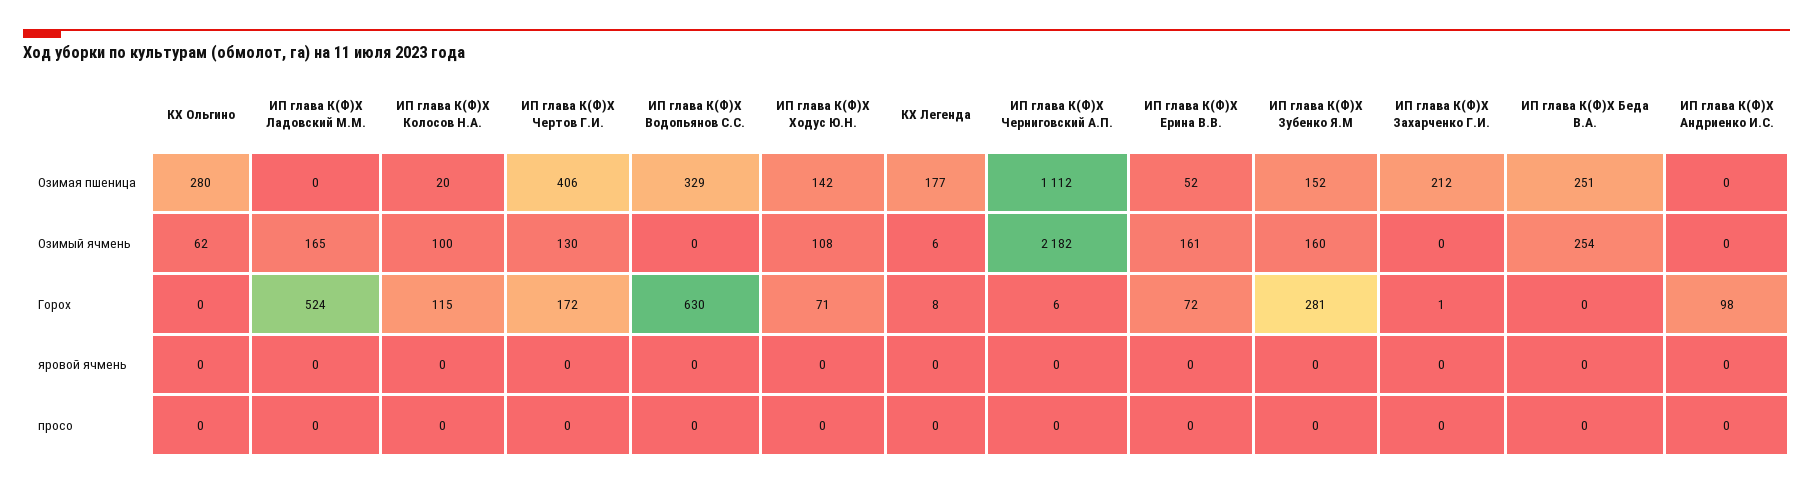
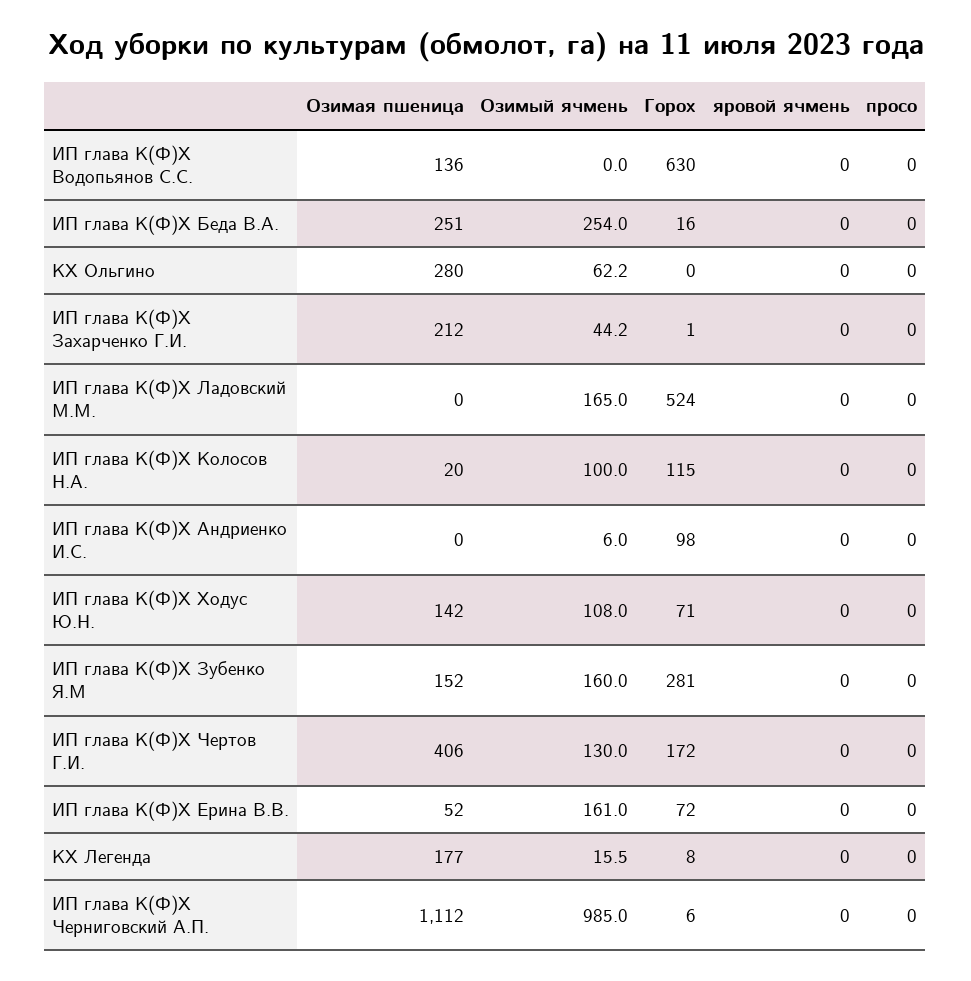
ИП глава К(Ф)Х Водопьянов С.С., Озимая пшеница: 329 -> 136
КХ Легенда, Озимый ячмень: 6 -> 15.5
ИП глава К(Ф)Х Черниговский А.П., Озимый ячмень: 2182 -> 985
ИП глава К(Ф)Х Захарченко Г.И., Озимый ячмень: 0 -> 44.2
ИП глава К(Ф)Х Андриенко И.С., Озимый ячмень: 0 -> 6
ИП глава К(Ф)Х Беда В.А., Горох: 0 -> 16

